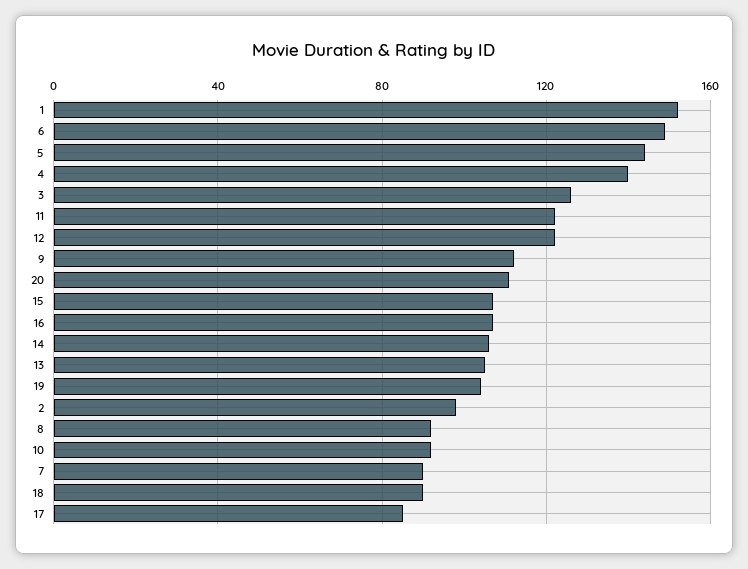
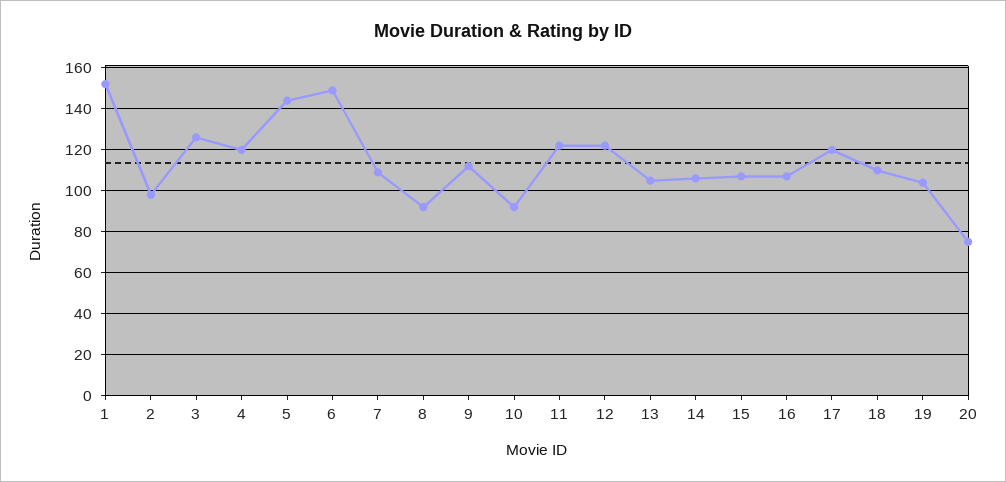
4: 140 -> 120
20: 110 -> 75
7: 90 -> 110
18: 90 -> 110
17: 85 -> 120

